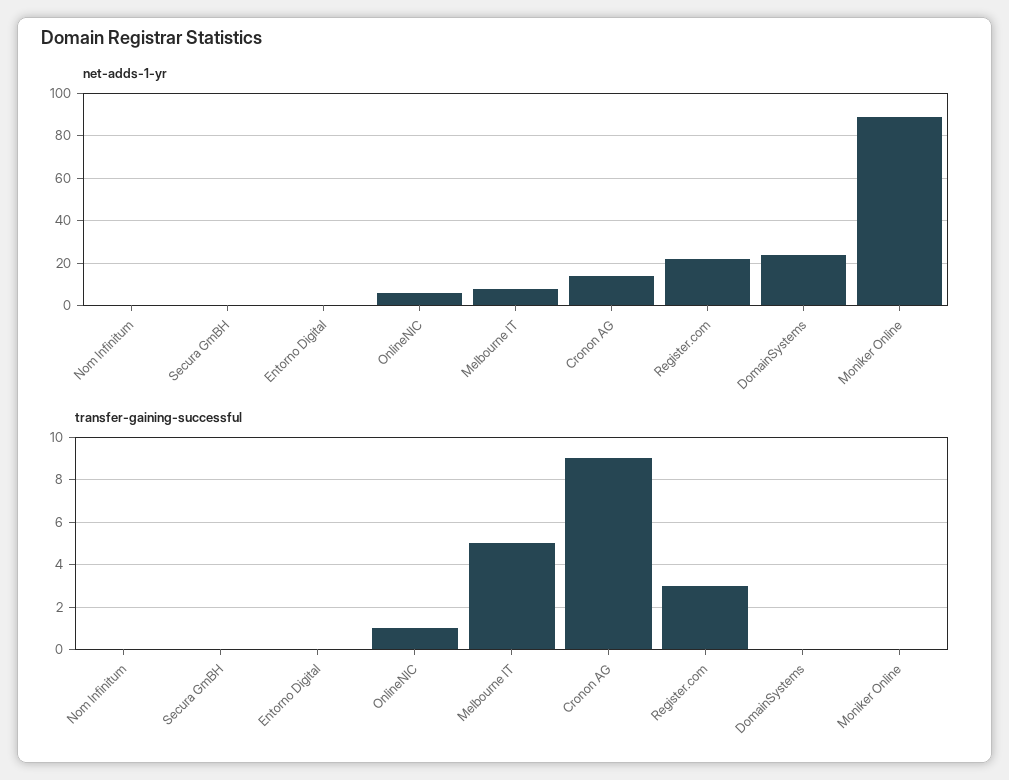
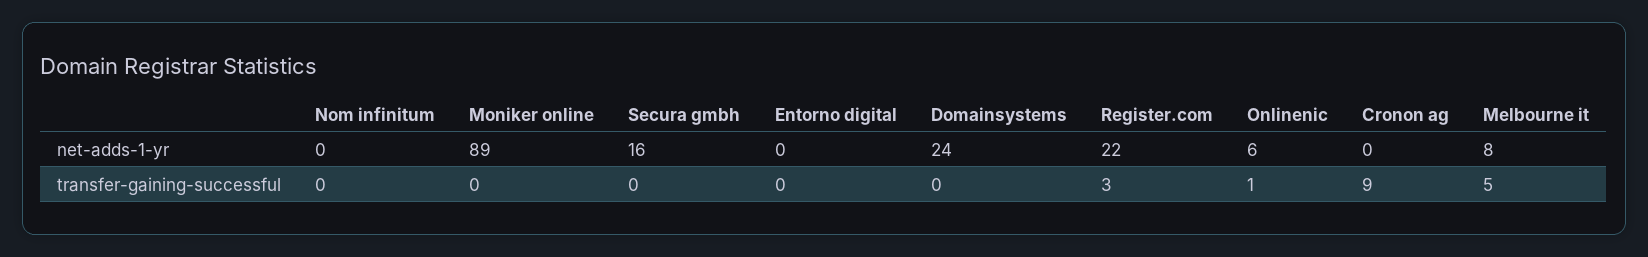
net-adds-1-yr, Secura GmBH: 0 -> 16
net-adds-1-yr, Cronon AG: 15 -> 0

